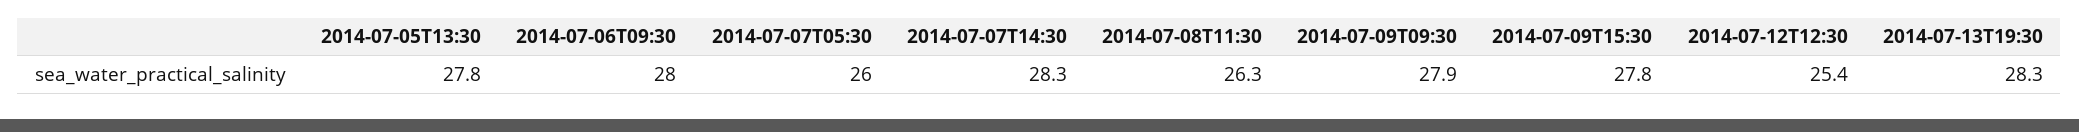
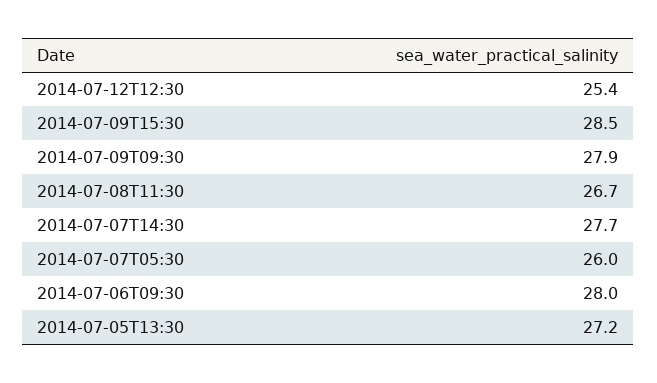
2014-07-05T13:30: 27.8 -> 27.2
2014-07-07T14:30: 28.3 -> 27.7
2014-07-08T11:30: 26.3 -> 26.7
2014-07-09T15:30: 27.8 -> 28.5
2014-07-13T19:30: 28.3 -> none

